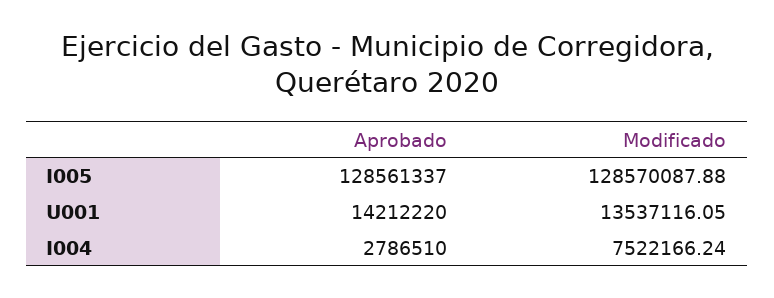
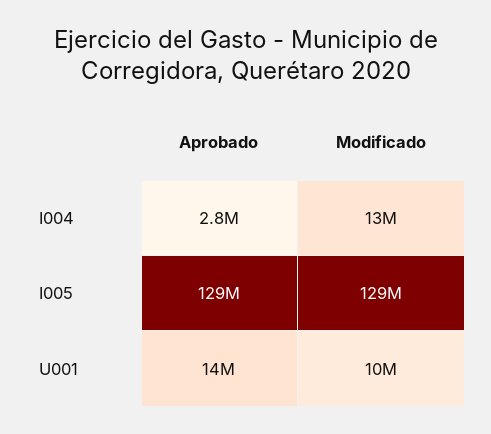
Modificado, U001: 13537116.05 -> 10000000
Modificado, I004: 7522166.24 -> 13000000

